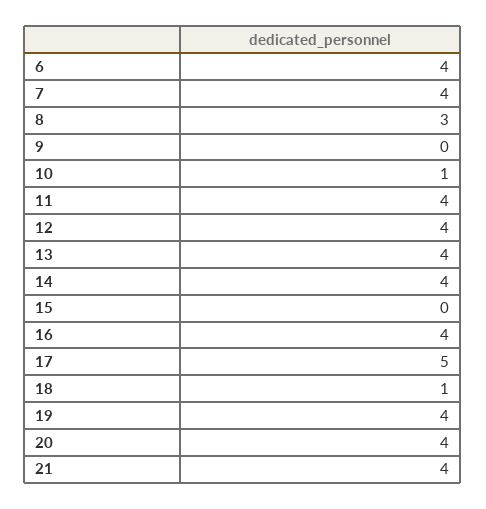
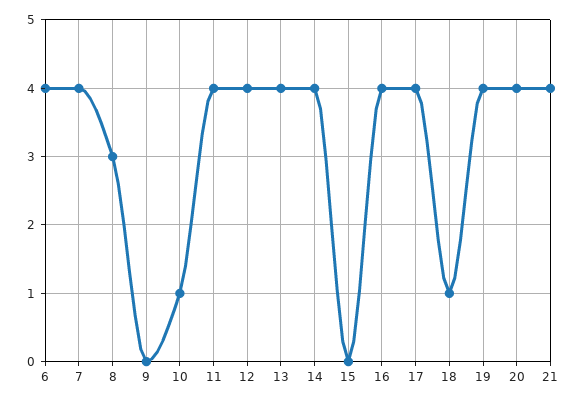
17: 5 -> 4

